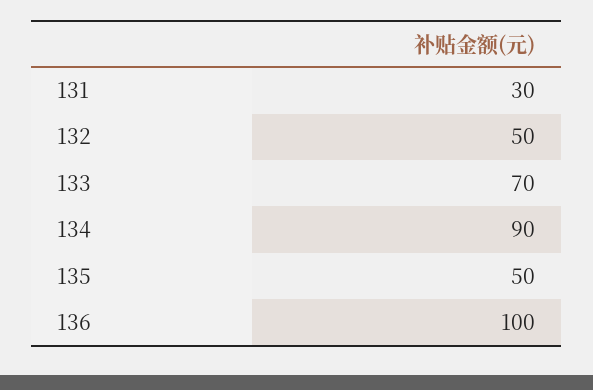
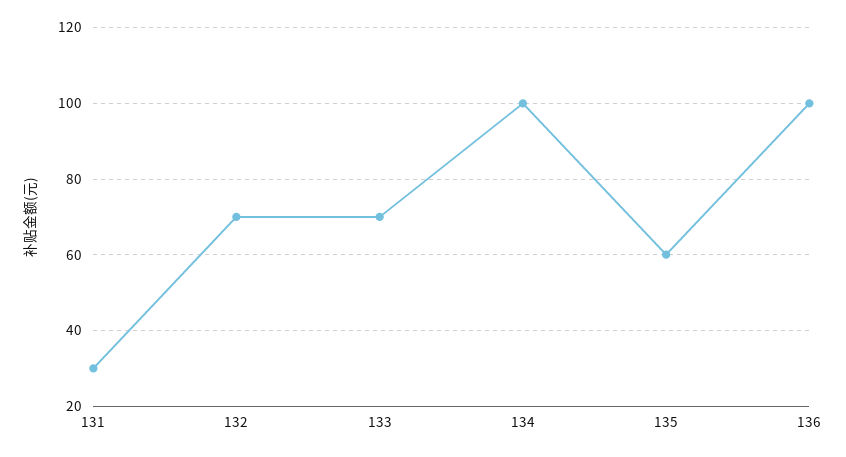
132: 50 -> 70
134: 90 -> 100
135: 50 -> 60

